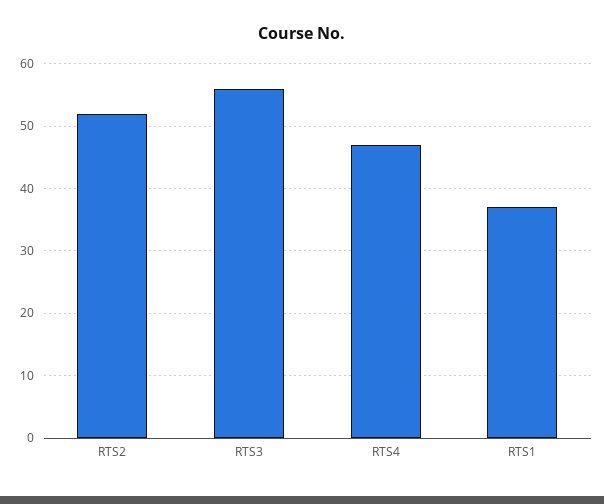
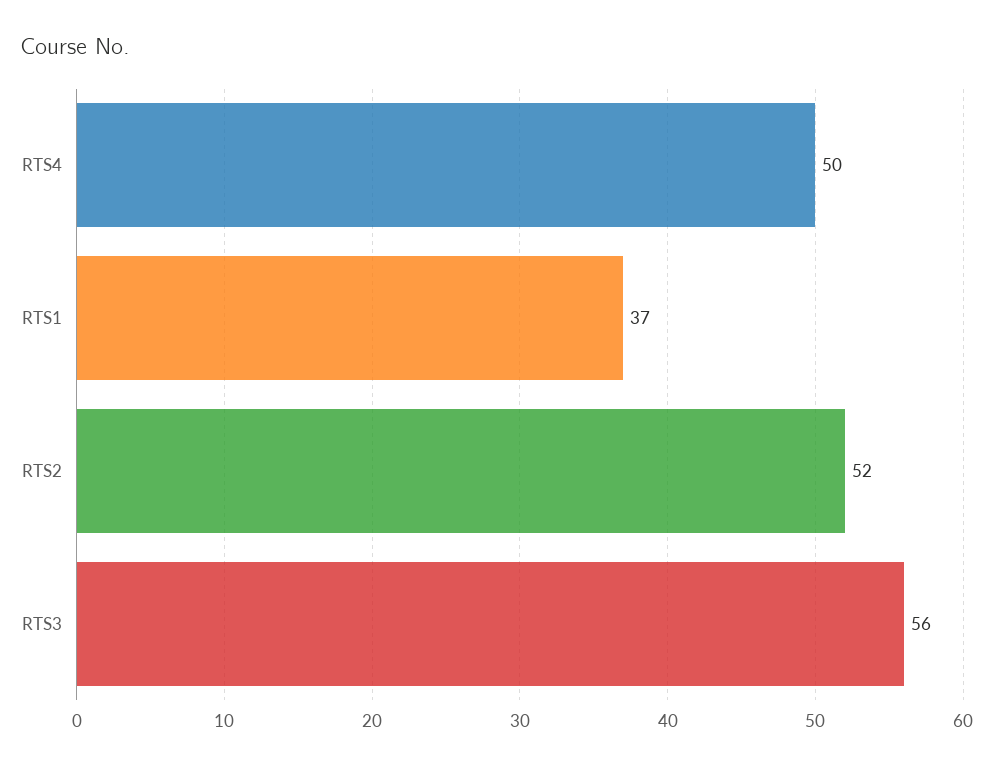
RTS4: 47 -> 50

